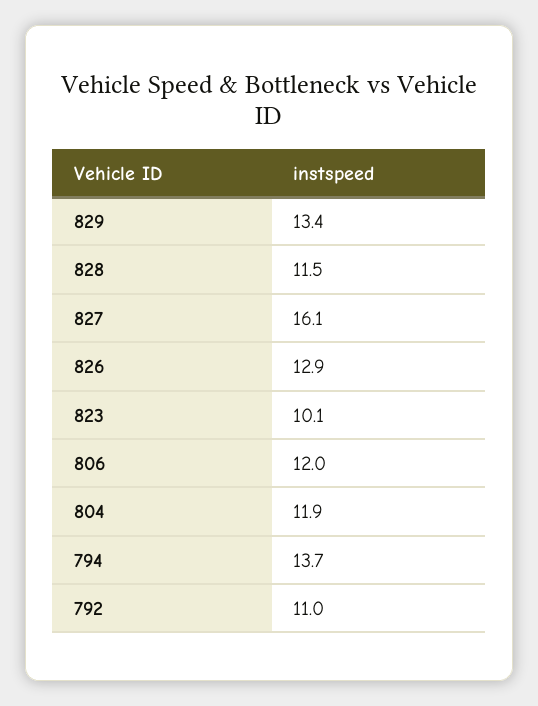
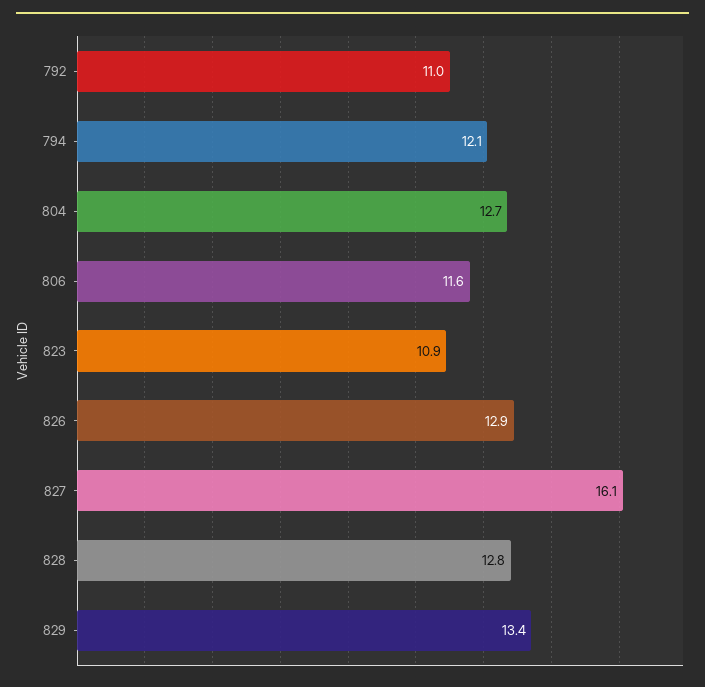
828: 11.5 -> 12.8
823: 10.1 -> 10.9
806: 12 -> 11.6
804: 11.9 -> 12.7
794: 13.7 -> 12.1

